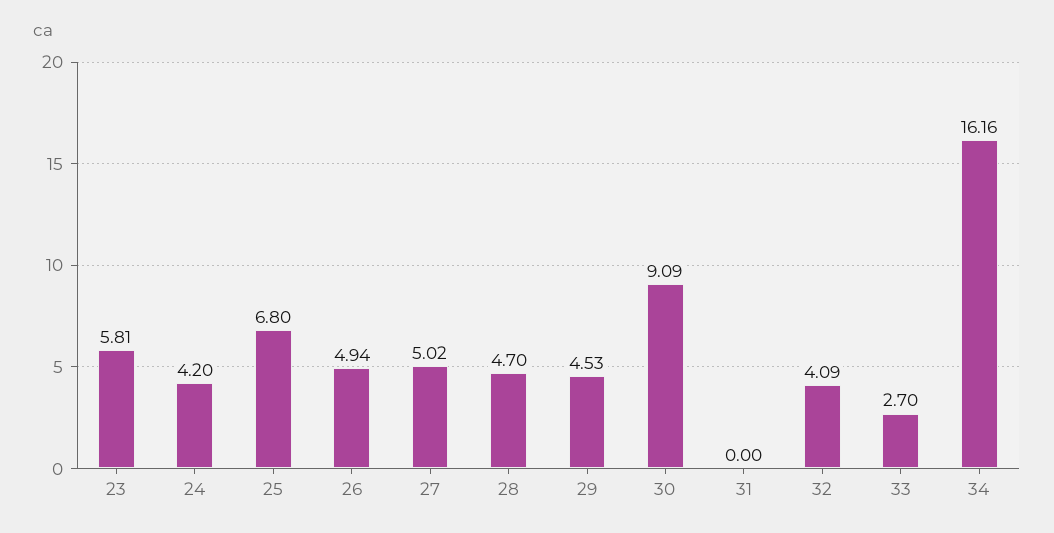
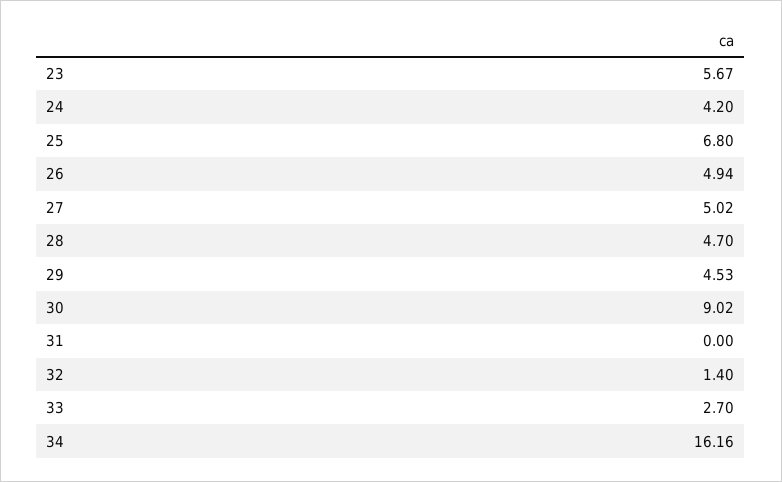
23: 5.81 -> 5.67
30: 9.09 -> 9.02
32: 4.09 -> 1.4

